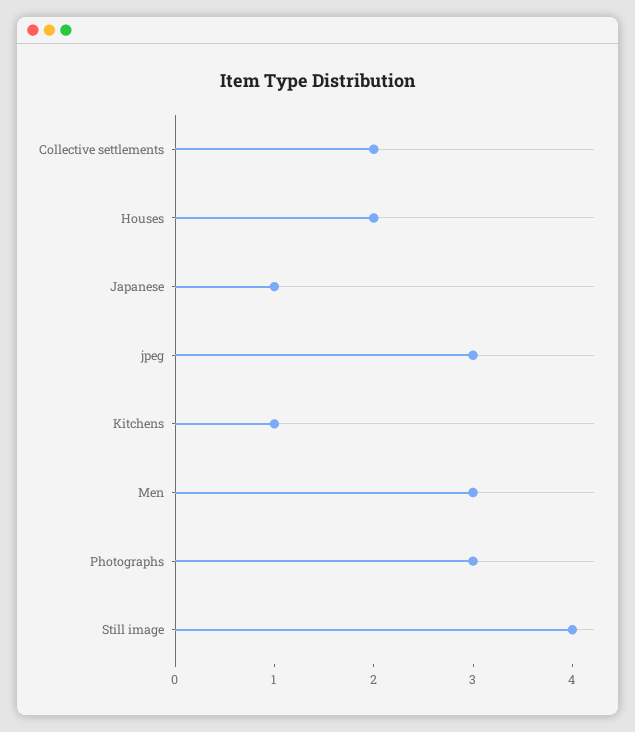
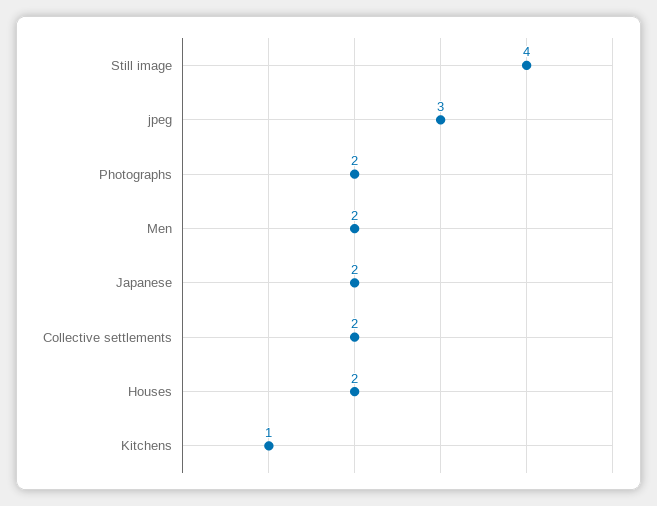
Japanese: 1 -> 2
Men: 3 -> 2
Photographs: 3 -> 2

